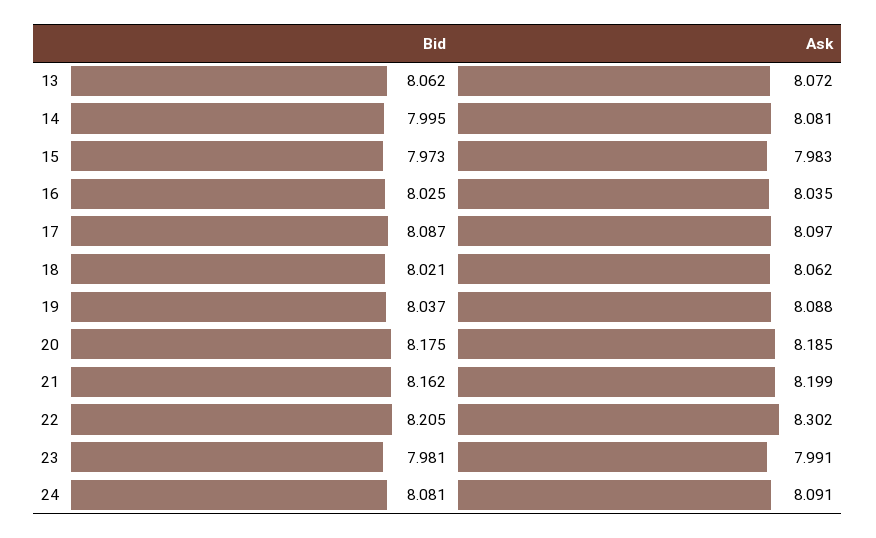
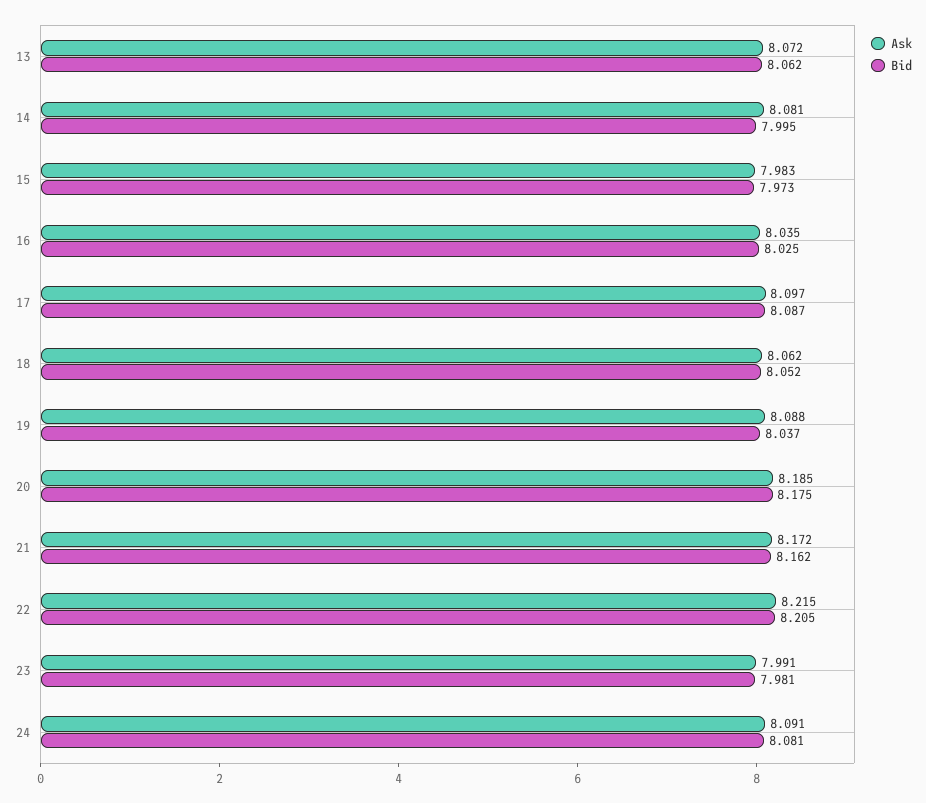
Bid, 18: 8.021 -> 8.052
Ask, 21: 8.199 -> 8.172
Ask, 22: 8.302 -> 8.215

